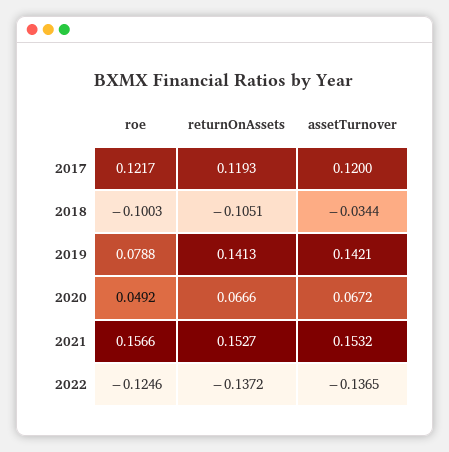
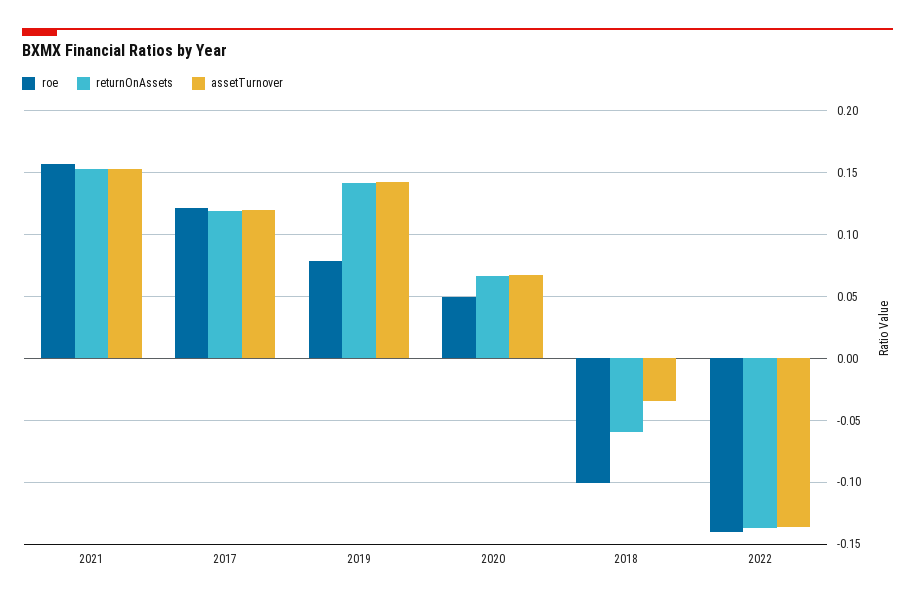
returnOnAssets, 2018: -0.1051 -> -0.06
roe, 2022: -0.1246 -> -0.14

